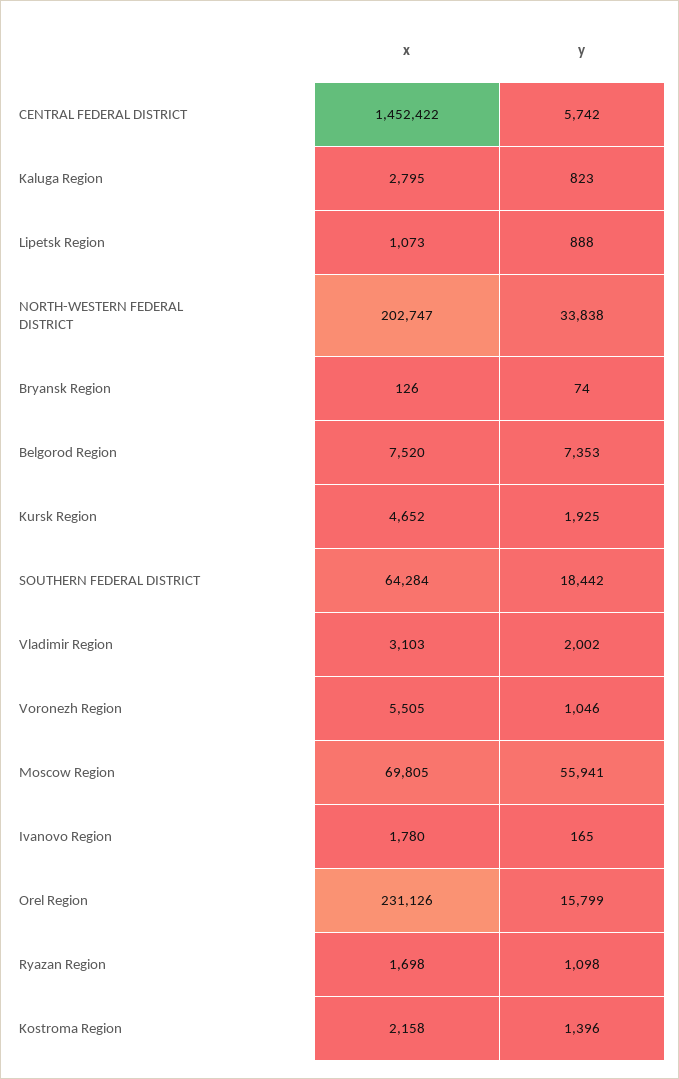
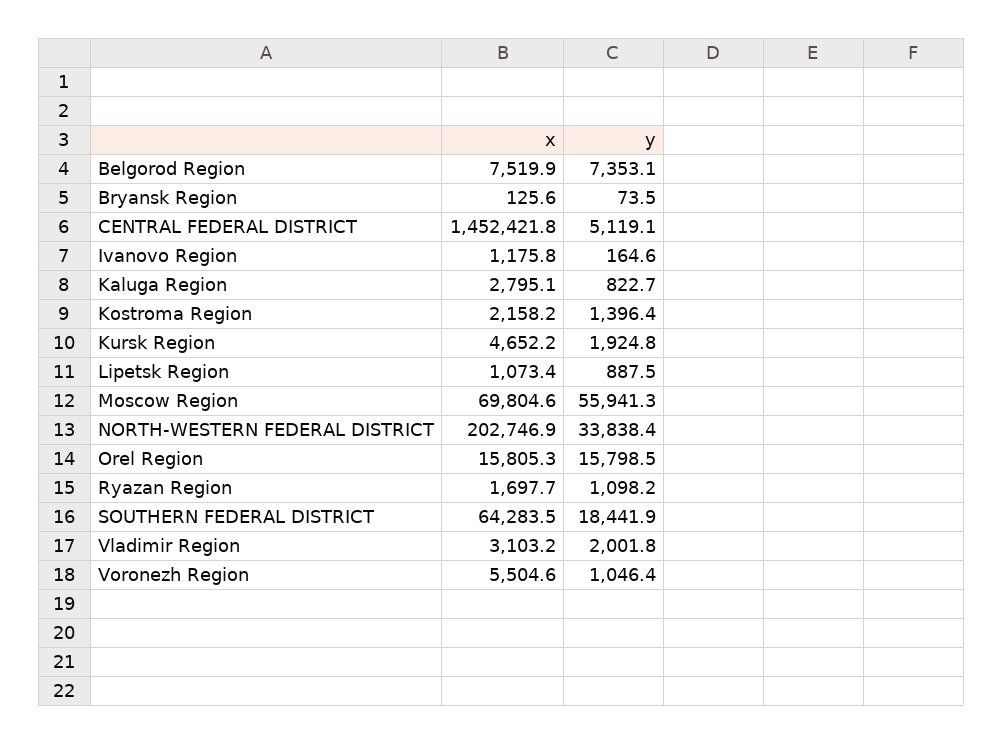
y, CENTRAL FEDERAL DISTRICT: 5742 -> 5119.1
x, Ivanovo Region: 1780 -> 1175.8
x, Orel Region: 231126 -> 15805.3

